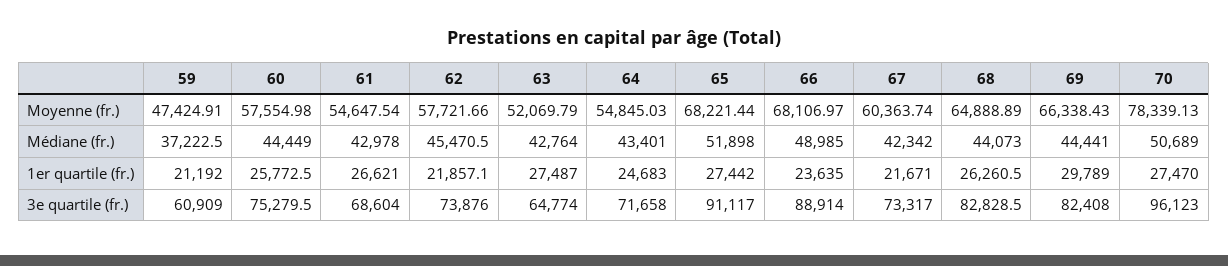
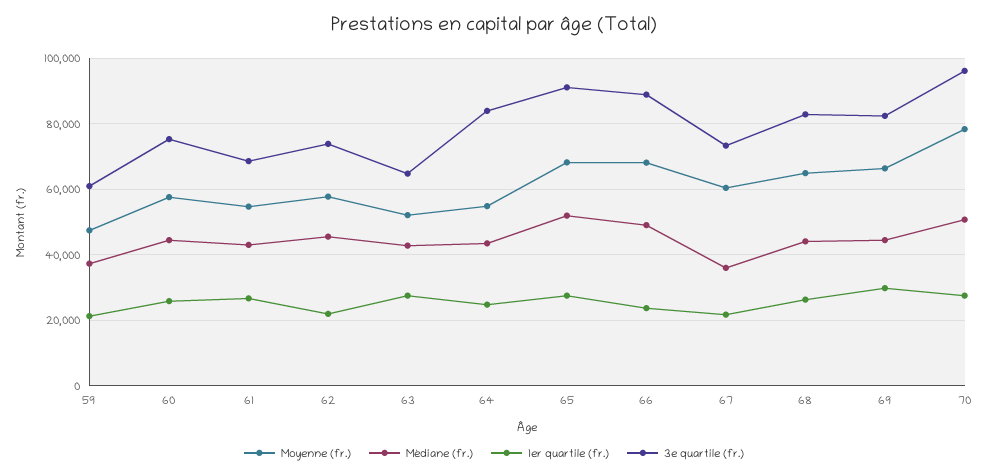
Médiane (fr.), 67: 42342 -> 36000
3e quartile (fr.), 64: 71658 -> 84000

